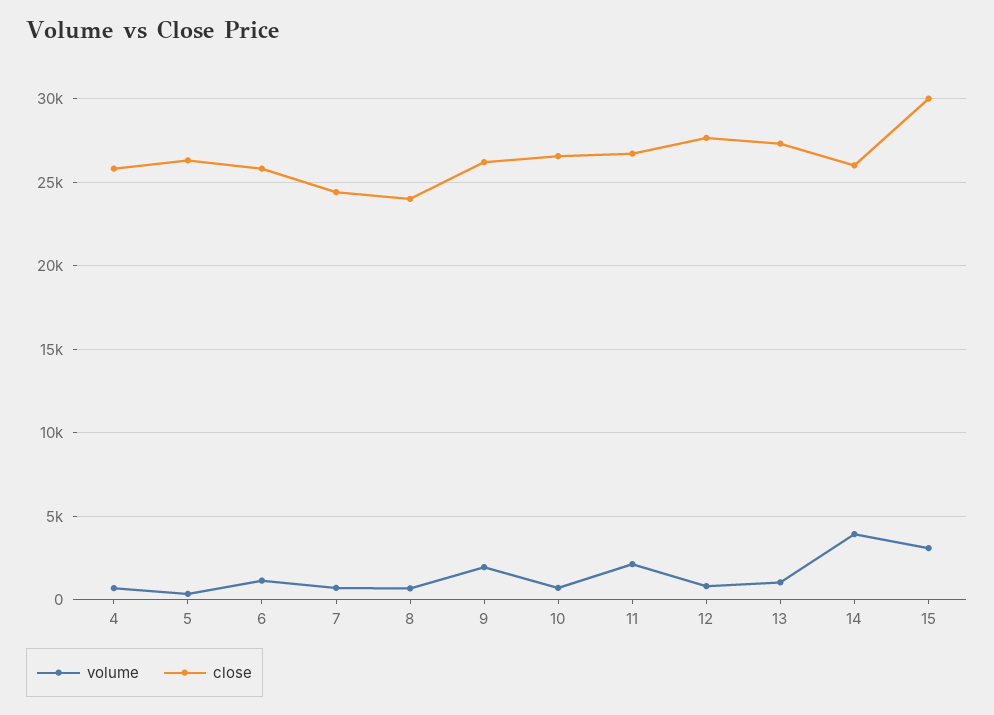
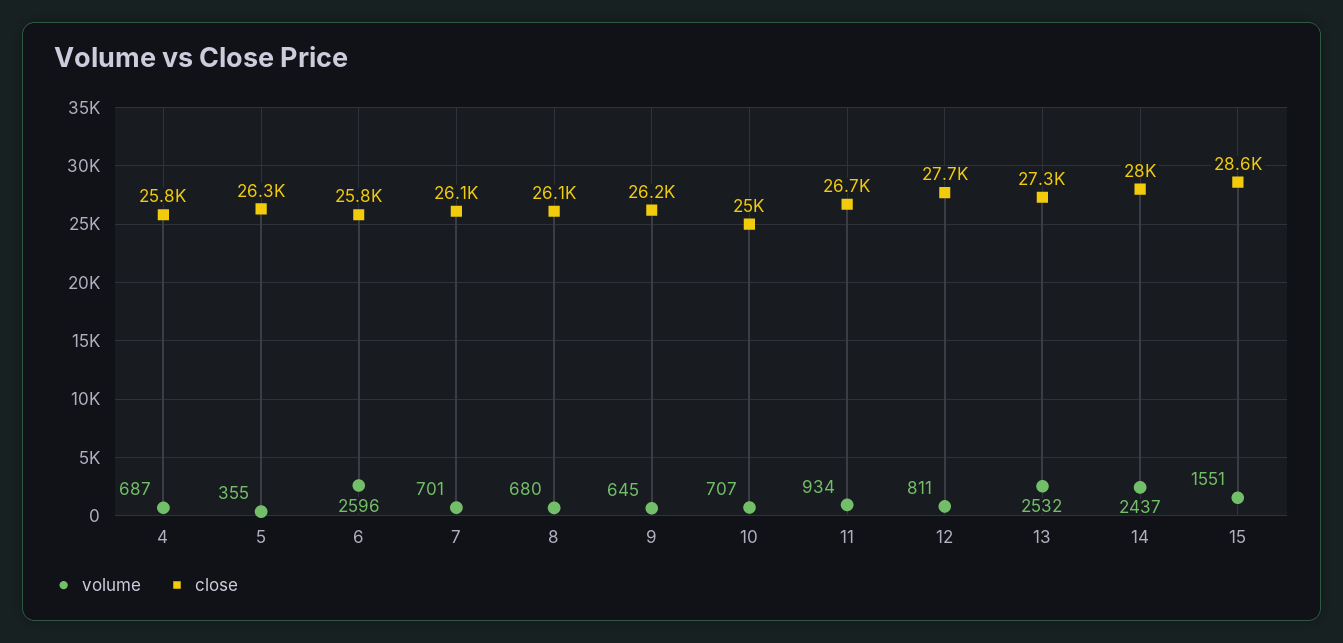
volume, 6: 1000 -> 2596
close, 7: 24500 -> 26100
close, 8: 24000 -> 26100
volume, 9: 2000 -> 645
close, 10: 26500 -> 25000
volume, 11: 2000 -> 934
volume, 13: 1000 -> 2532
volume, 14: 4000 -> 2437
close, 14: 26000 -> 28000
volume, 15: 3000 -> 1551
close, 15: 30000 -> 28600

